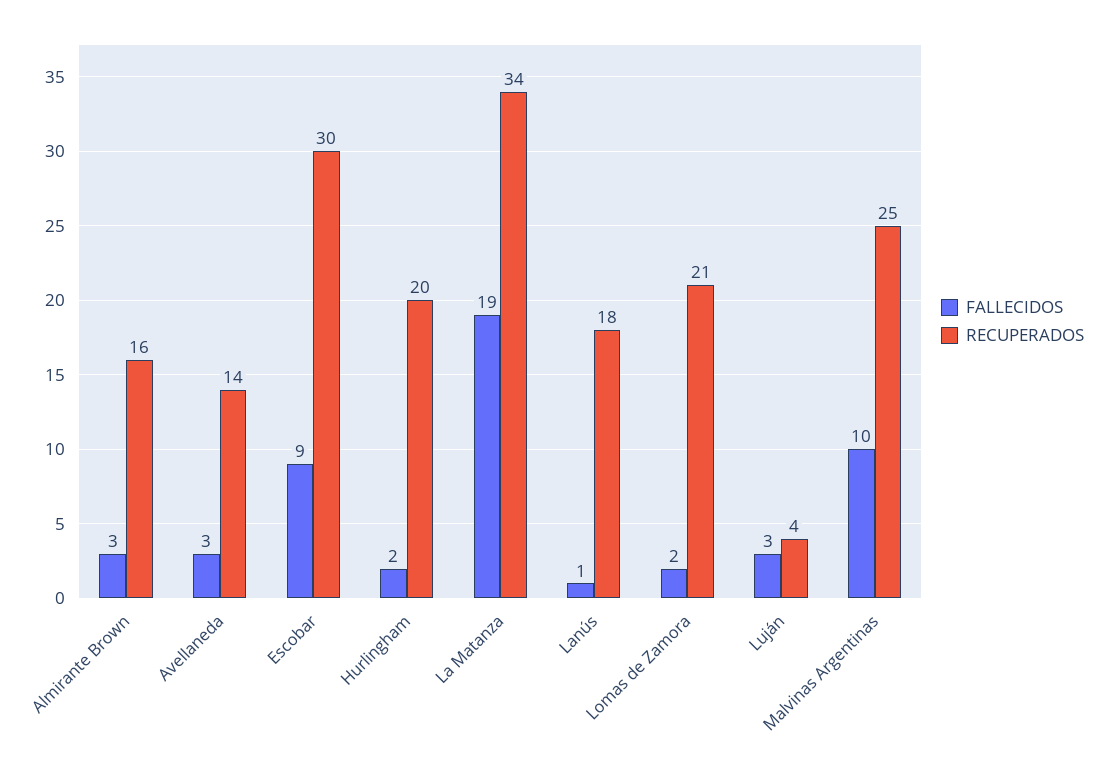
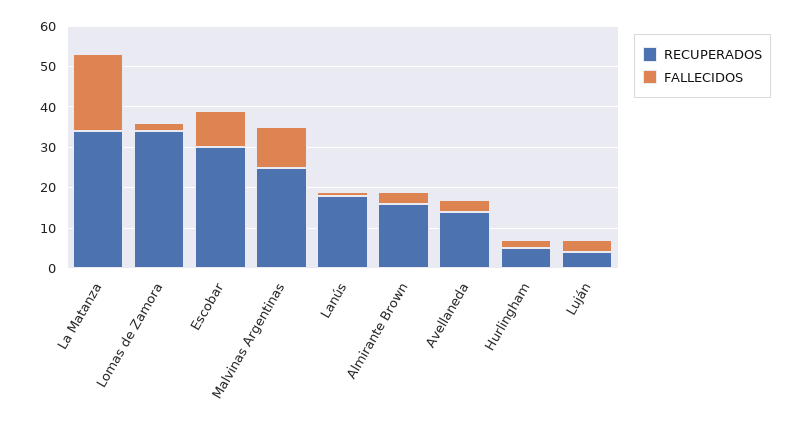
RECUPERADOS, Hurlingham: 20 -> 5
RECUPERADOS, Lomas de Zamora: 21 -> 35

